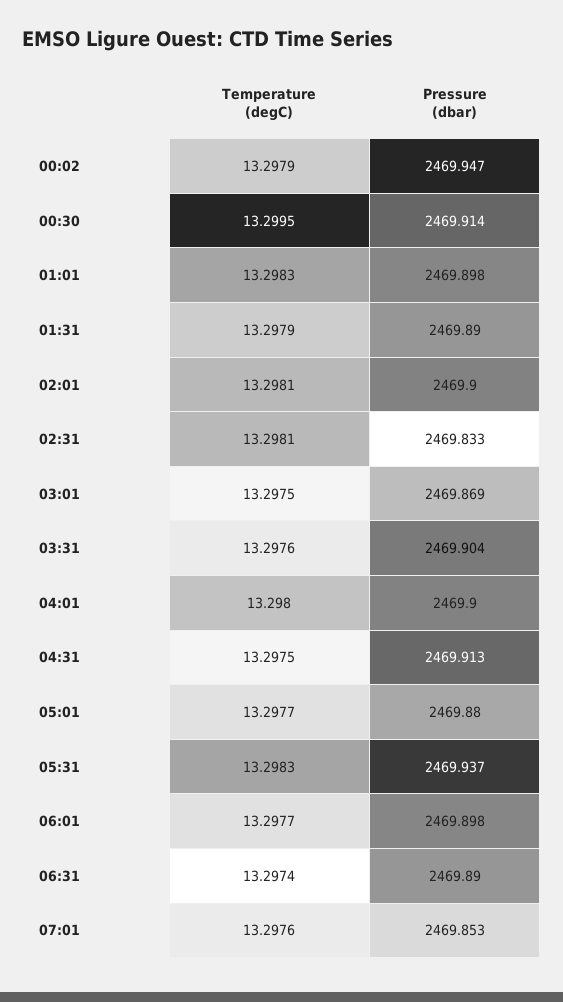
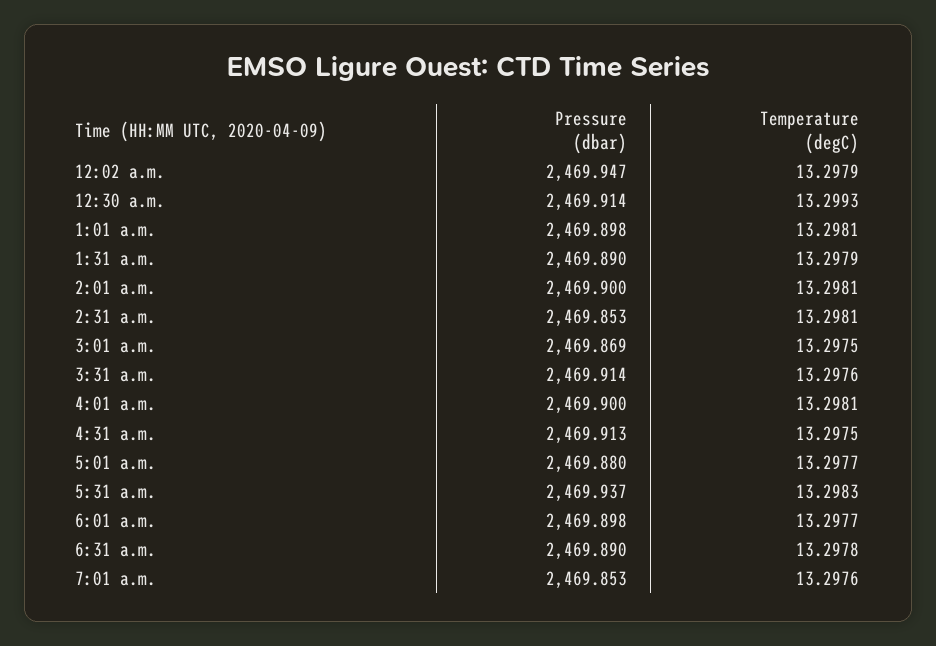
Temperature (degC), 00:30: 13.2995 -> 13.2993
Temperature (degC), 01:01: 13.2983 -> 13.2981
Pressure (dbar), 02:31: 2469.833 -> 2469.853
Pressure (dbar), 03:31: 2469.904 -> 2469.914
Temperature (degC), 04:01: 13.298 -> 13.2981
Temperature (degC), 06:31: 13.2974 -> 13.2978

